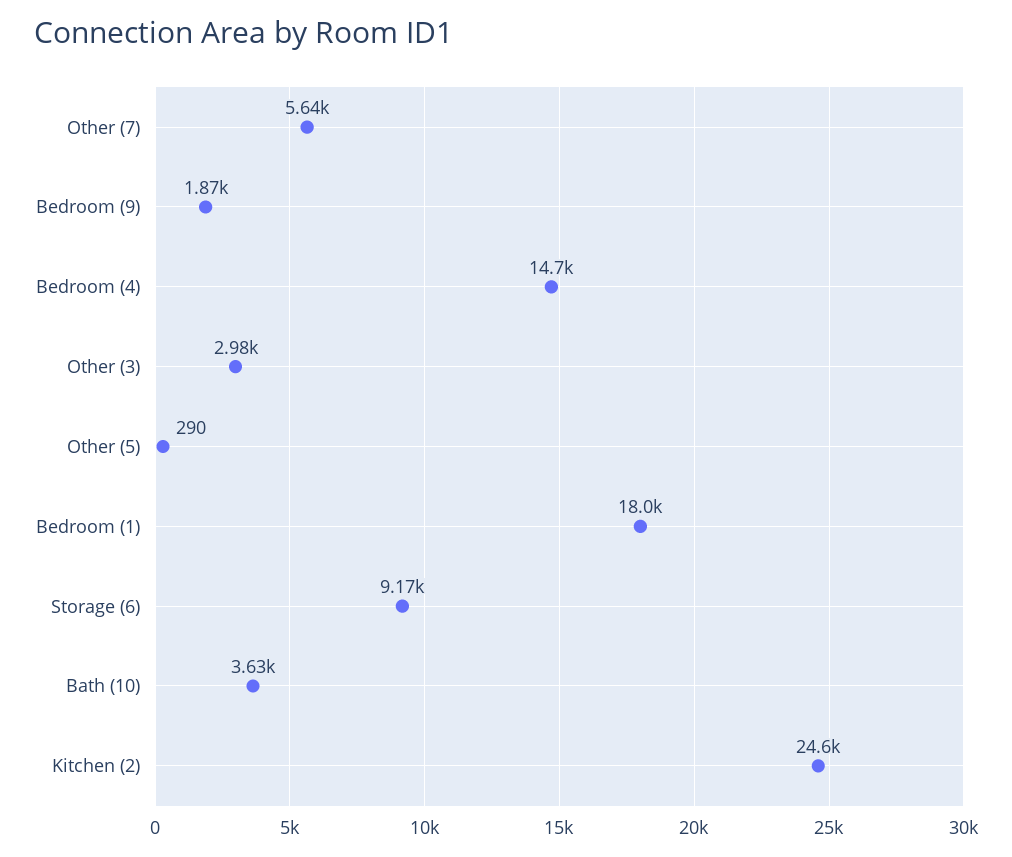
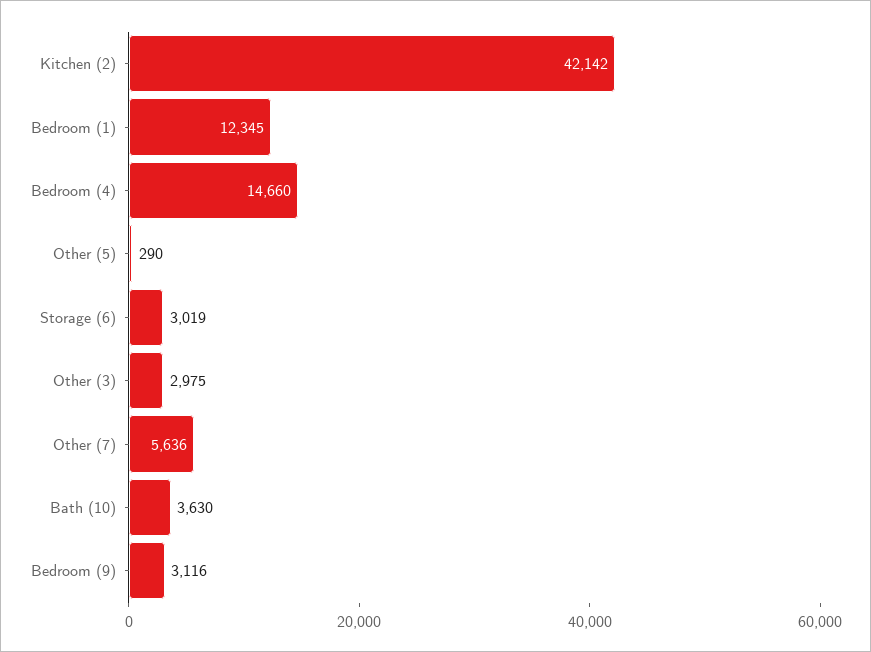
Bedroom (9): 1870 -> 3116
Bedroom (1): 18000 -> 12345
Storage (6): 9170 -> 3019
Kitchen (2): 24600 -> 42142

